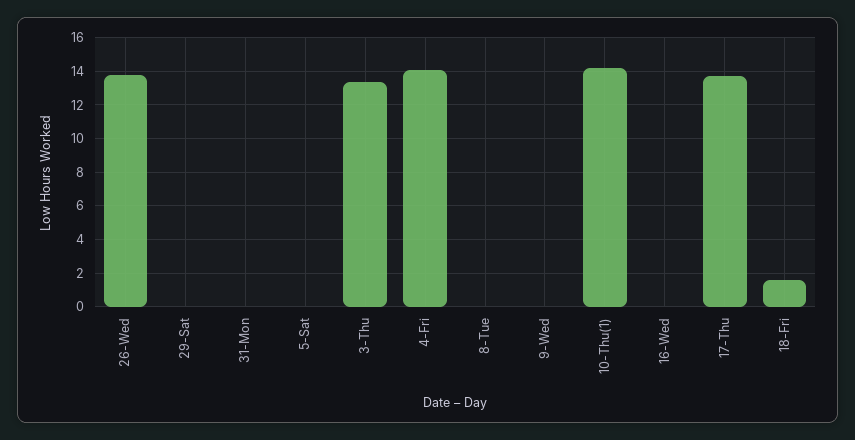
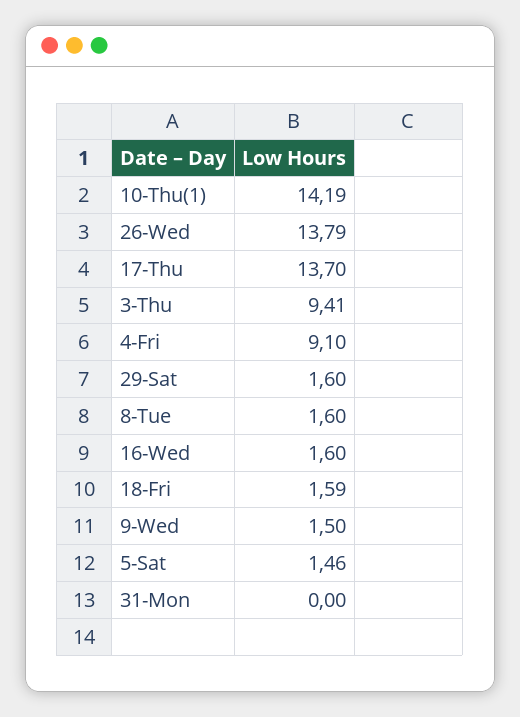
29-Sat: 0 -> 1.6
5-Sat: 0 -> 1.46
3-Thu: 13.5 -> 9.41
4-Fri: 14 -> 9.1
8-Tue: 0 -> 1.6
9-Wed: 0 -> 1.5
16-Wed: 0 -> 1.6

